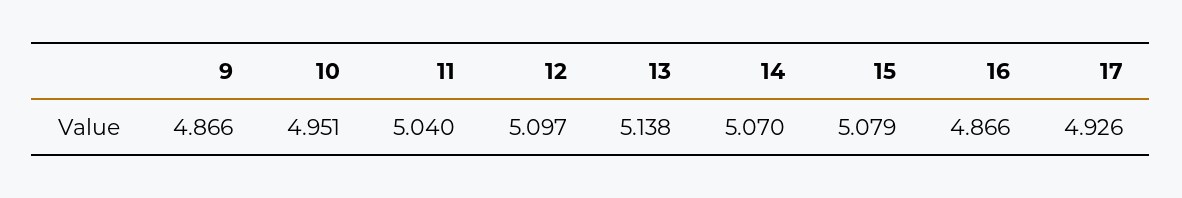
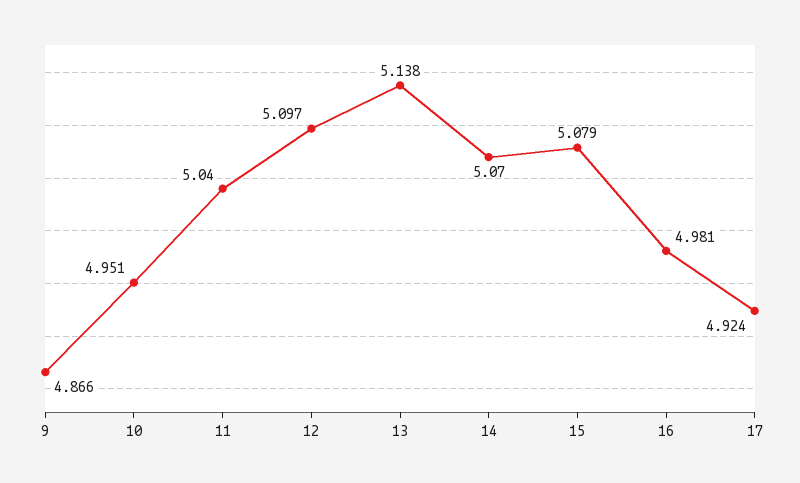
16: 4.866 -> 4.981
17: 4.926 -> 4.924

